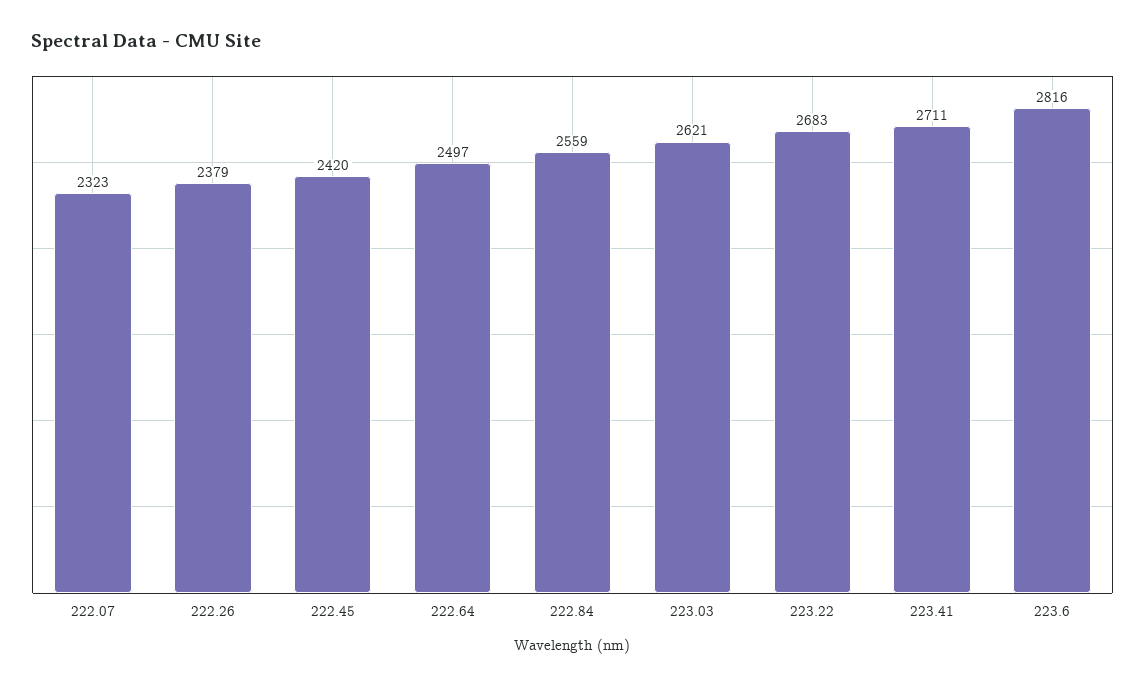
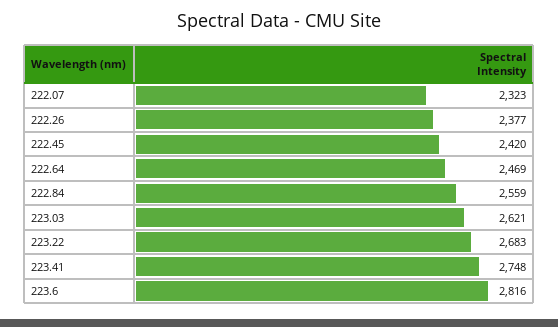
222.26: 2379 -> 2377
222.64: 2497 -> 2469
223.41: 2711 -> 2748

